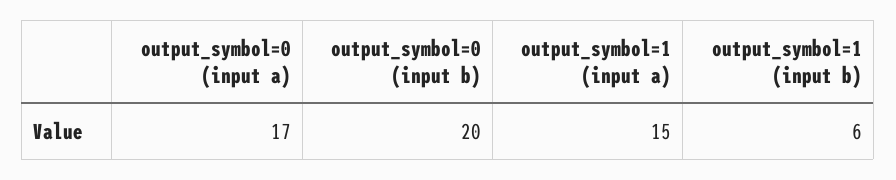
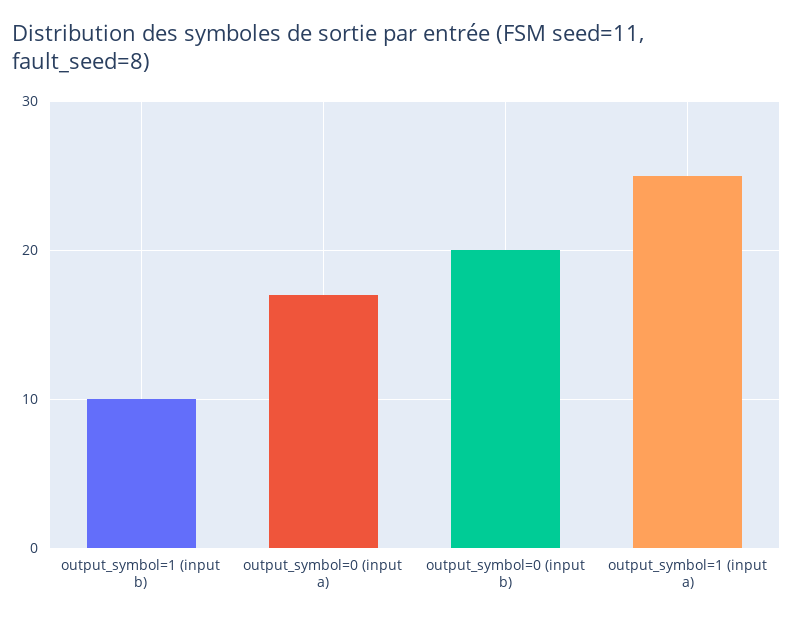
output_symbol=1 (input a): 15 -> 25
output_symbol=1 (input b): 6 -> 10

